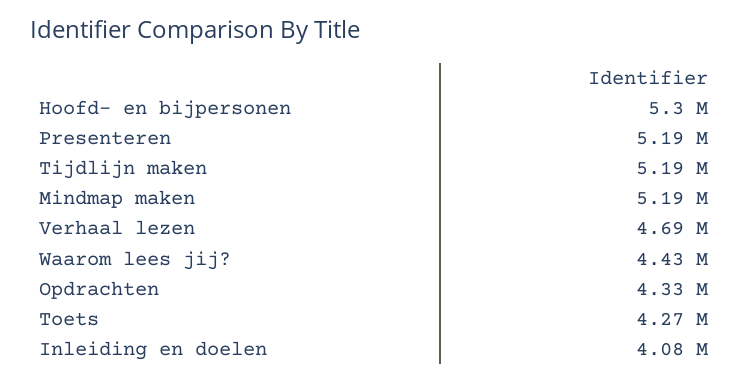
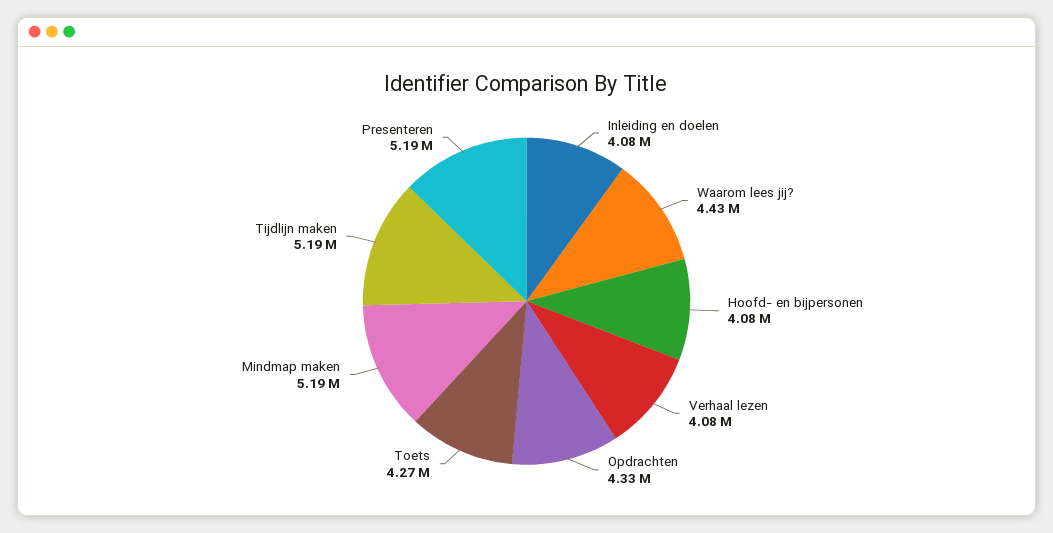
Hoofd- en bijpersonen: 5300000 -> 4080000
Verhaal lezen: 4690000 -> 4080000

